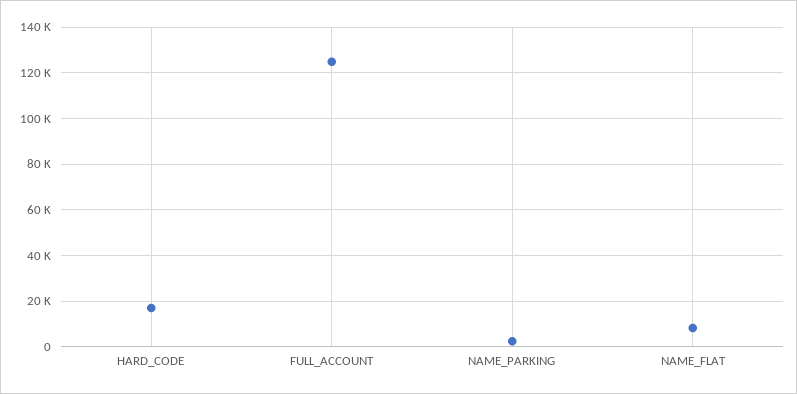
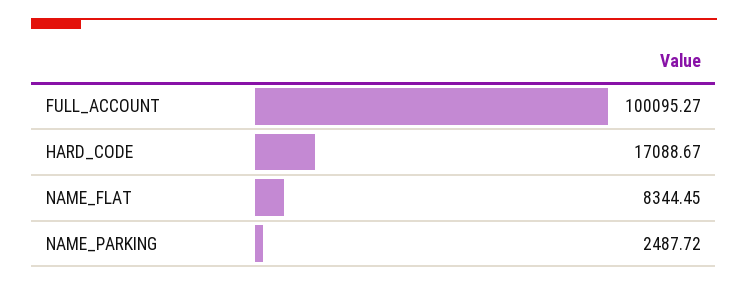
FULL_ACCOUNT: 125000 -> 100095.27

